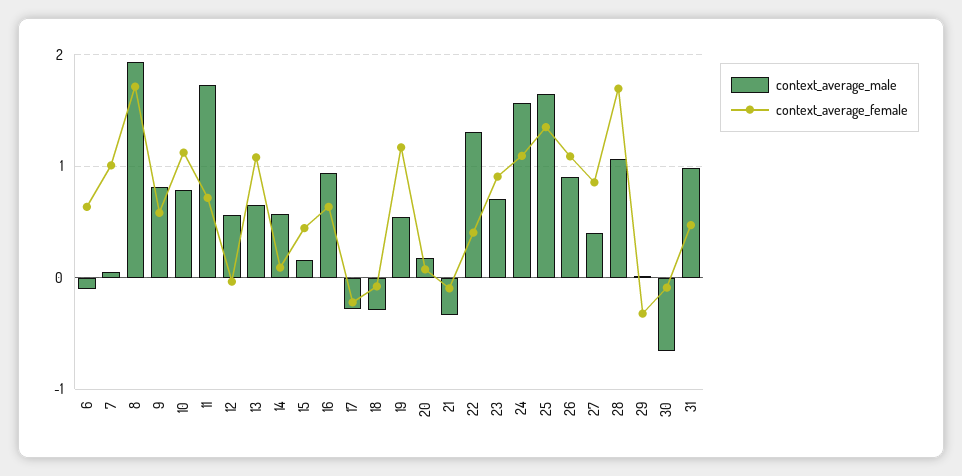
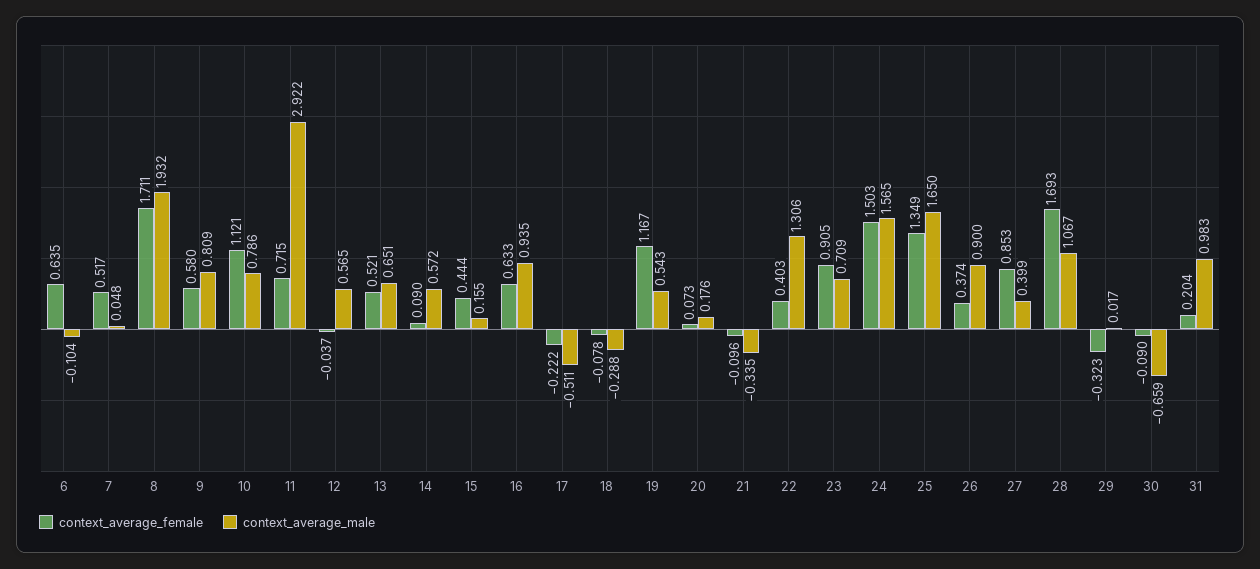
context_average_female, 7: 1 -> 0.517
context_average_male, 11: 1.7 -> 2.922
context_average_female, 13: 1.1 -> 0.521
context_average_male, 17: -0.3 -> -0.511
context_average_female, 24: 1.1 -> 1.503
context_average_female, 26: 1.1 -> 0.374
context_average_female, 31: 0.5 -> 0.204

